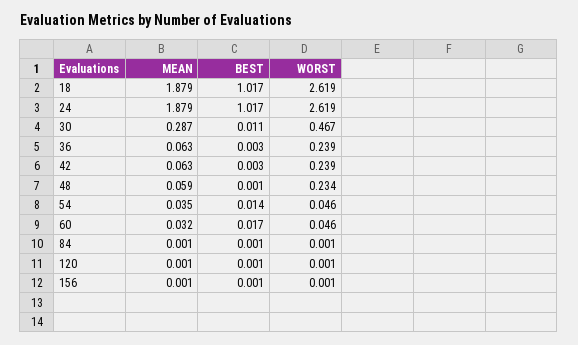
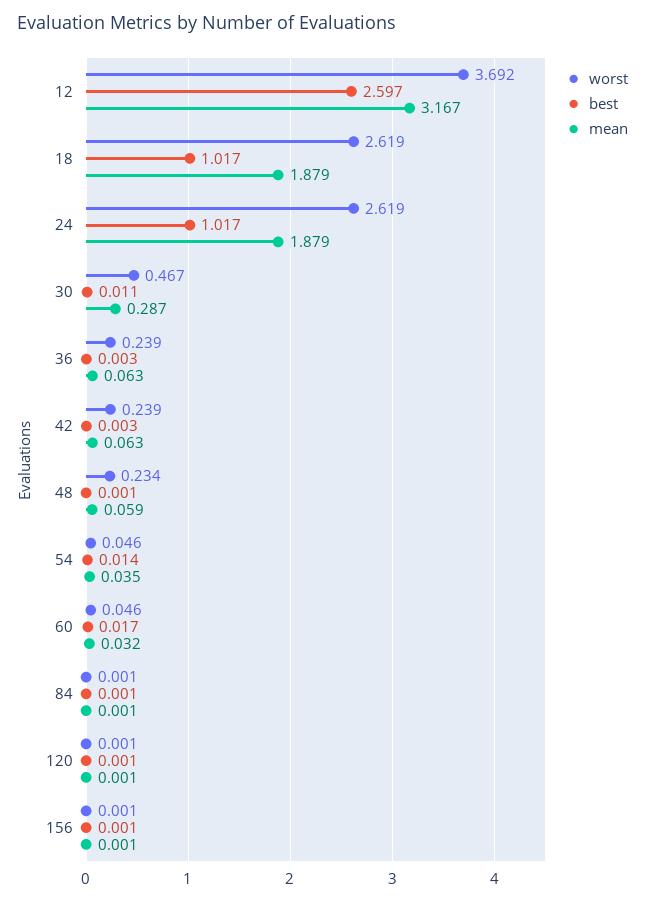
WORST, 12: none -> 3.692
BEST, 12: none -> 2.597
MEAN, 12: none -> 3.167

